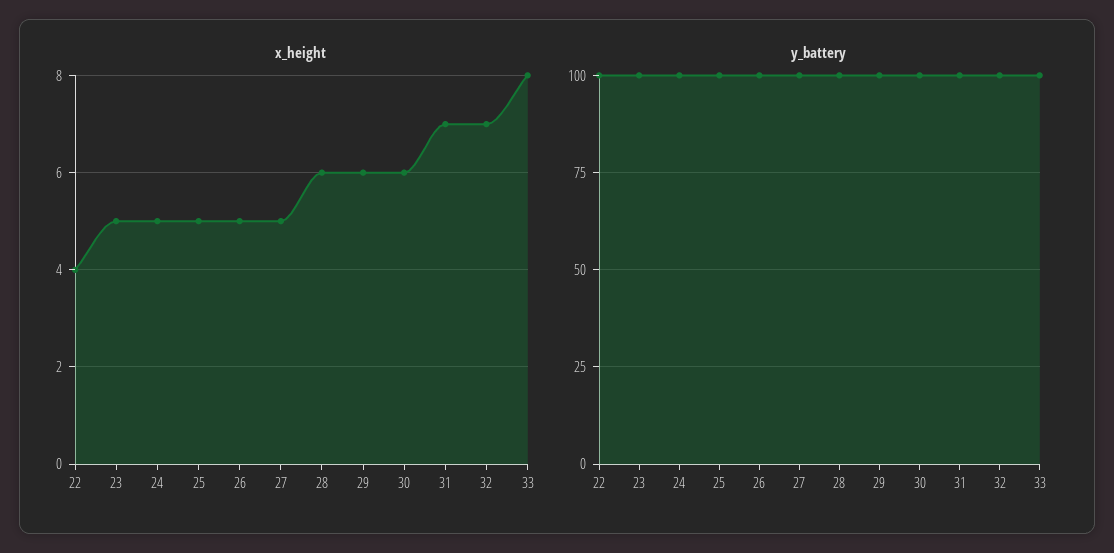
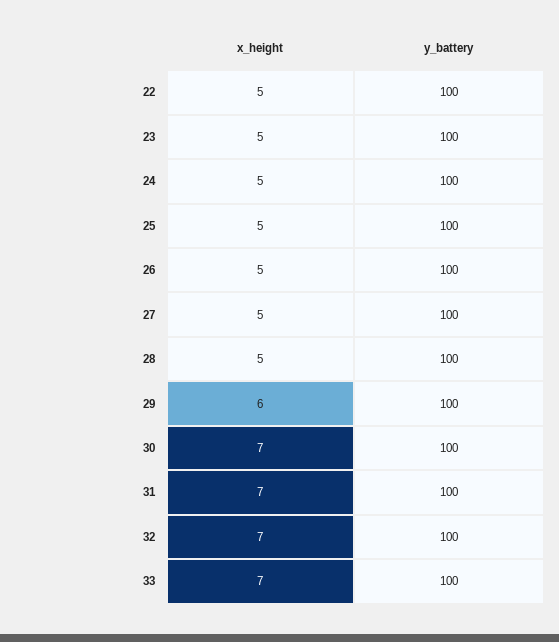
x_height, 22: 4 -> 5
x_height, 28: 6 -> 5
x_height, 30: 6 -> 7
x_height, 33: 8 -> 7

